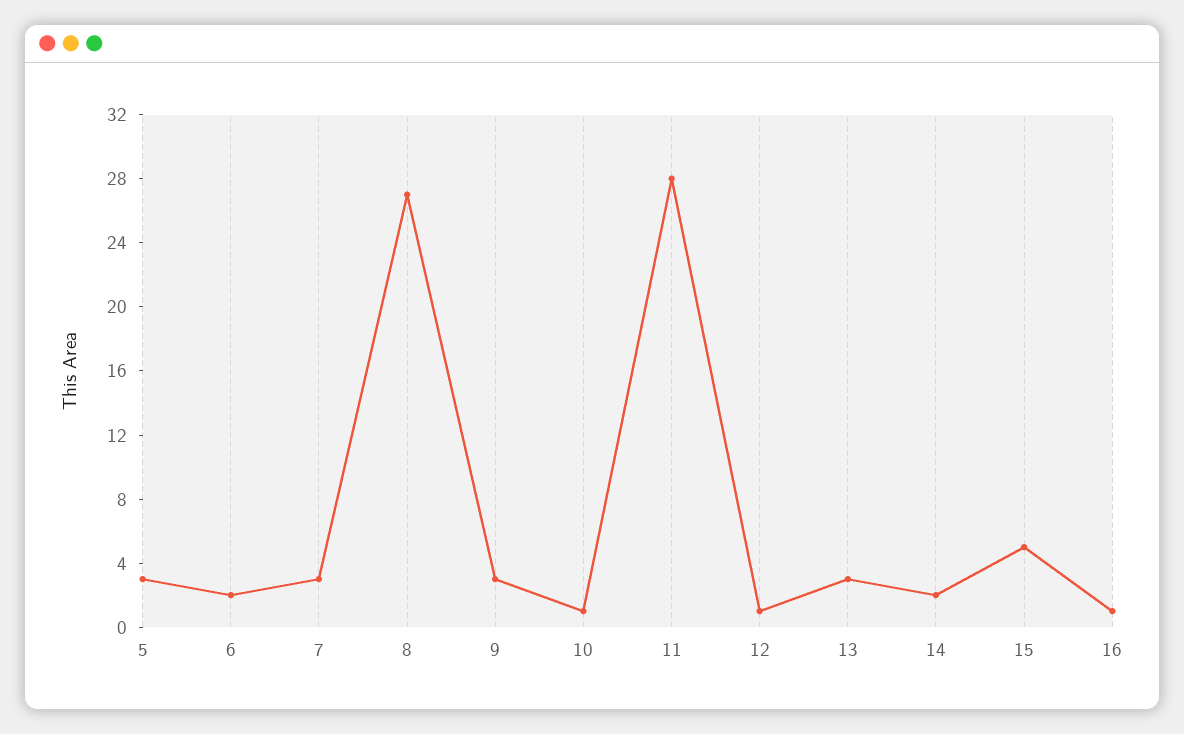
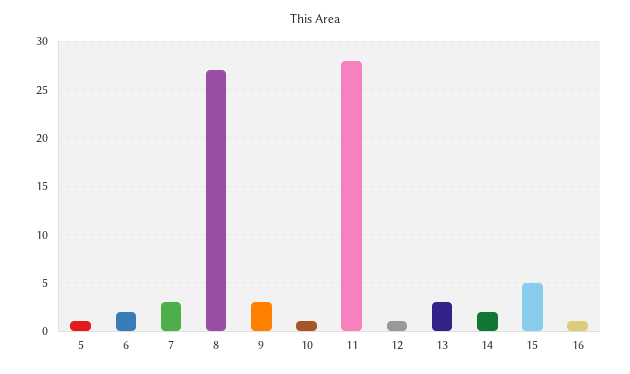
5: 3 -> 1

